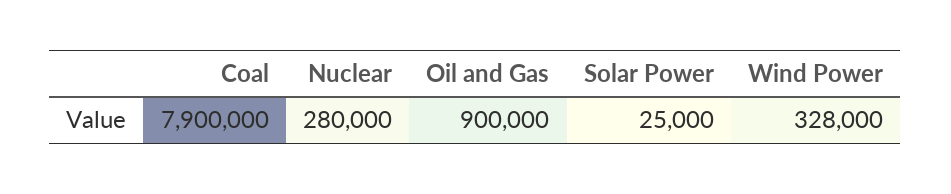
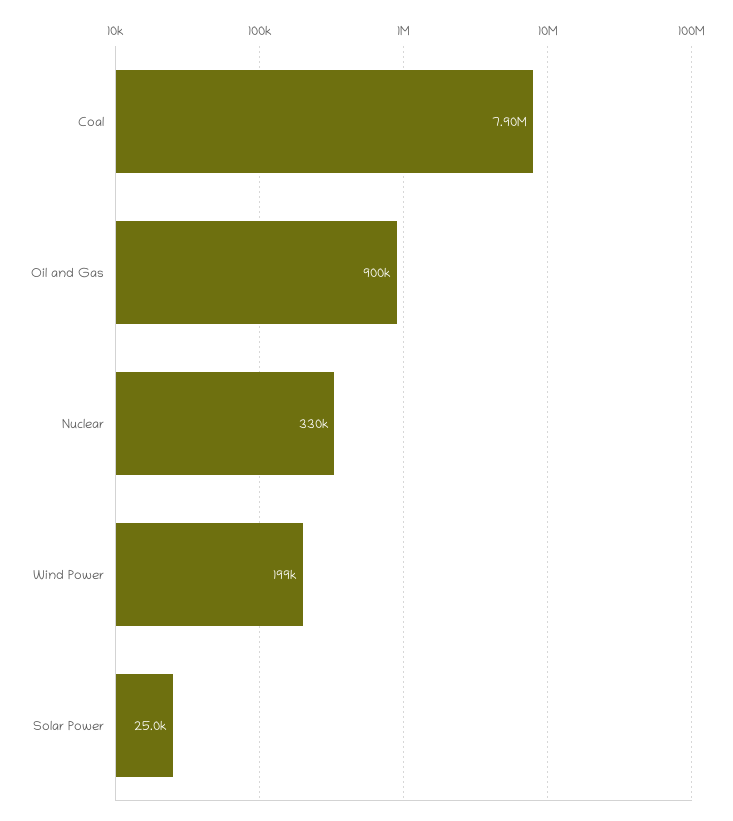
Nuclear: 280000 -> 330000
Wind Power: 328000 -> 199000

